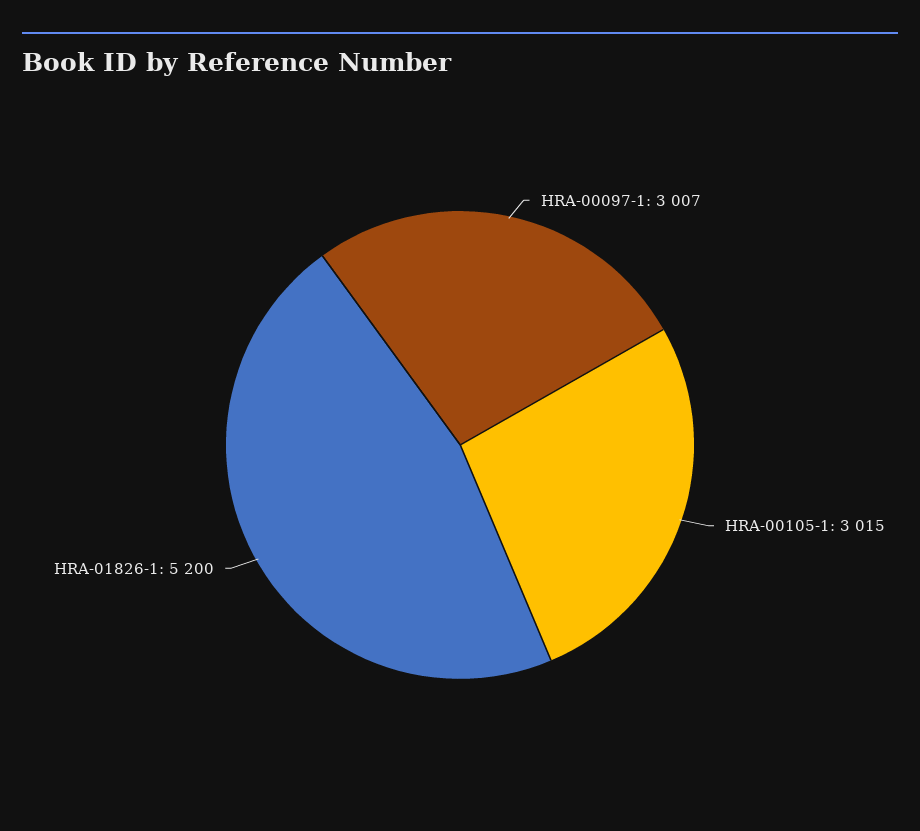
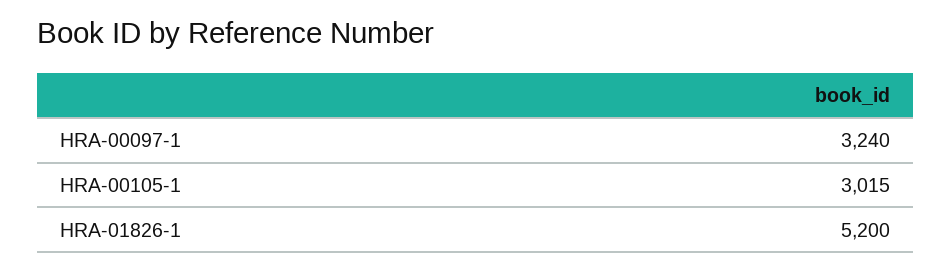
HRA-00097-1: 3007 -> 3240

